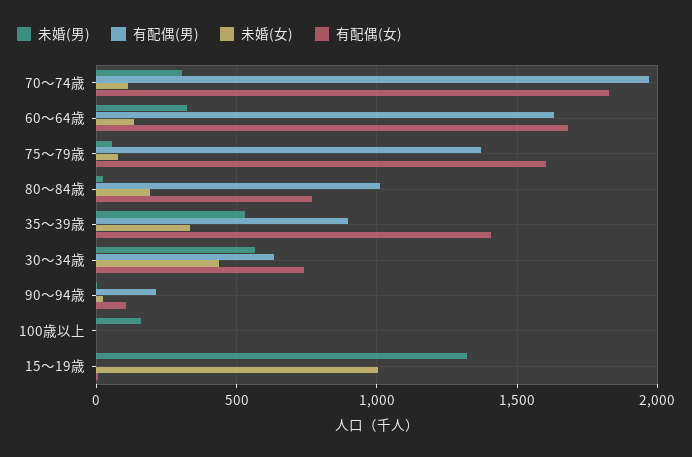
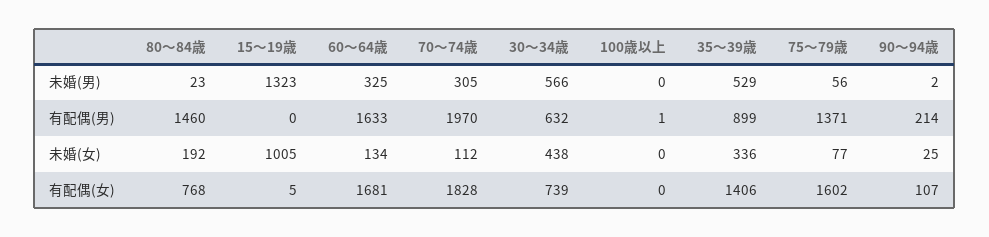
有配偶(男), 80～84歳: 1000 -> 1460
未婚(男), 100歳以上: 150 -> 0

